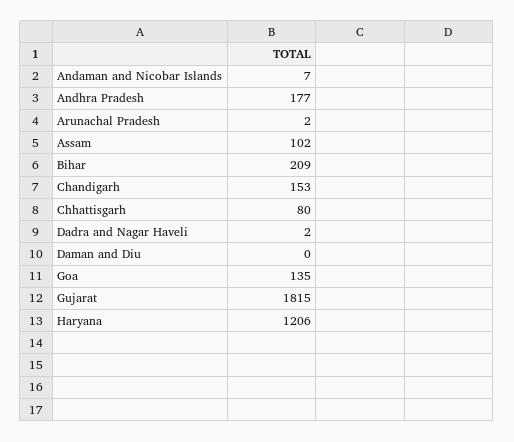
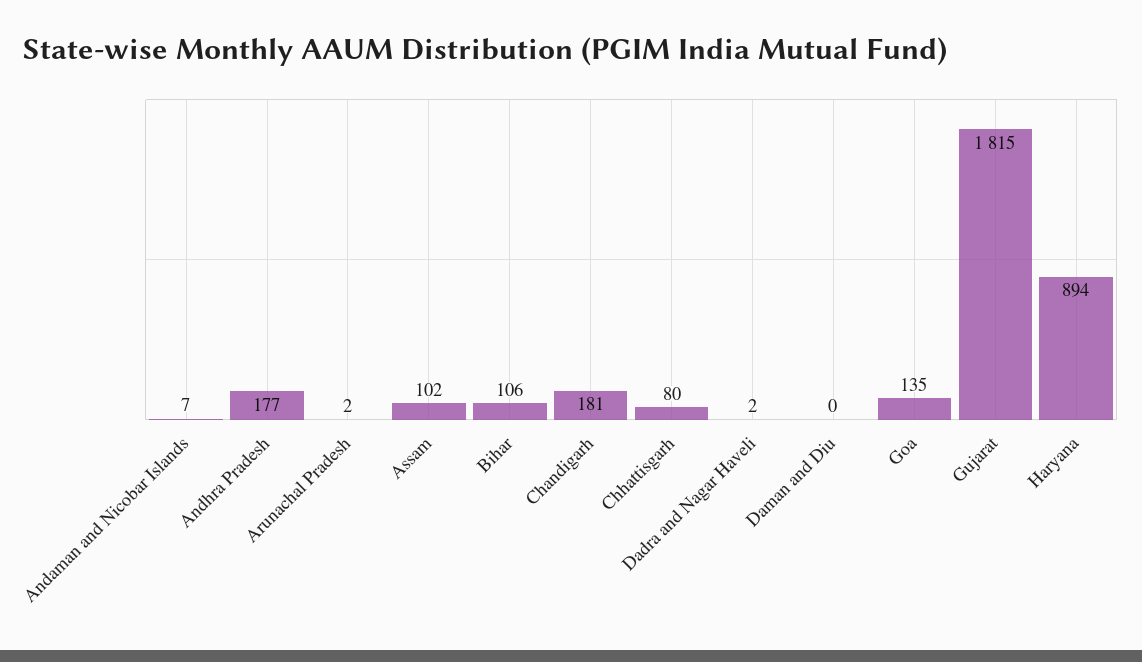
Bihar: 209 -> 106
Chandigarh: 153 -> 181
Haryana: 1206 -> 894

